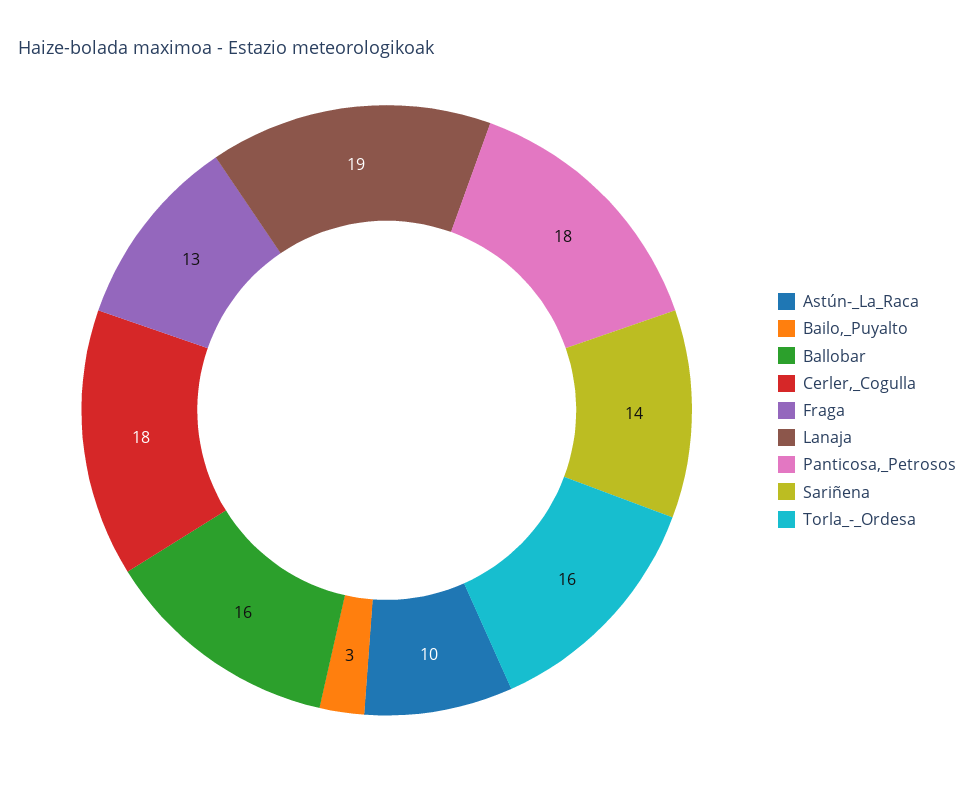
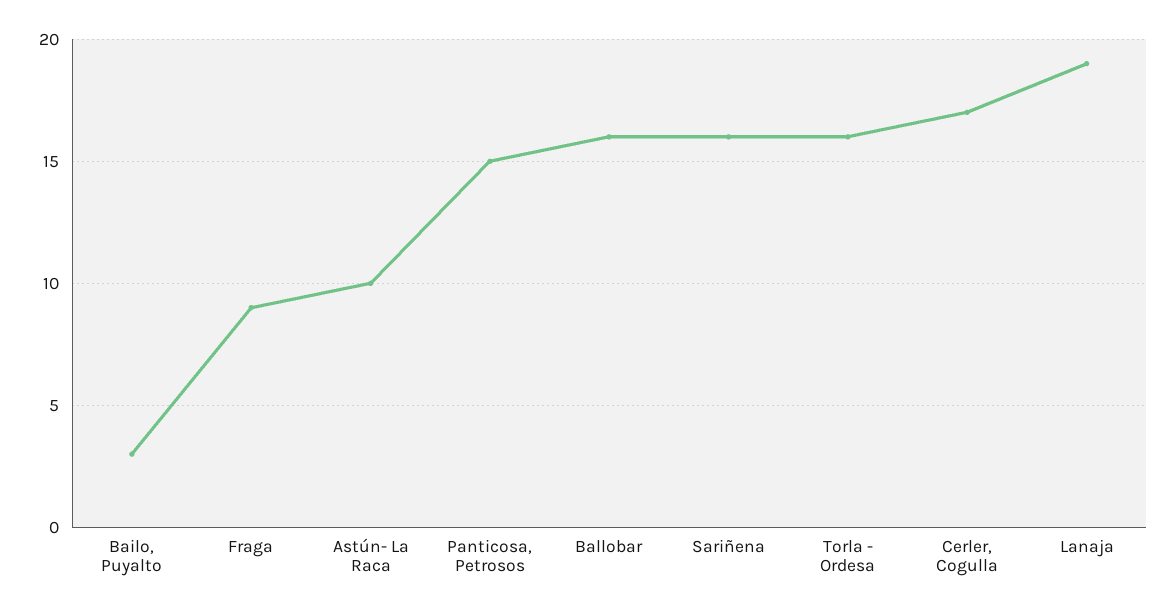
Cerler,_Cogulla: 18 -> 17
Fraga: 13 -> 9
Panticosa,_Petrosos: 18 -> 15
Sariñena: 14 -> 16

